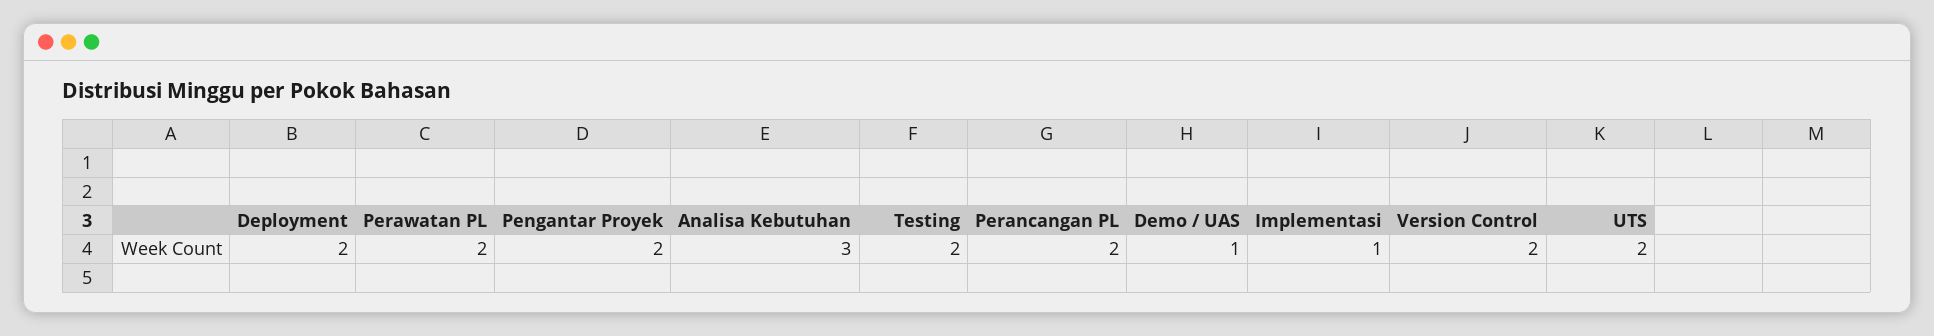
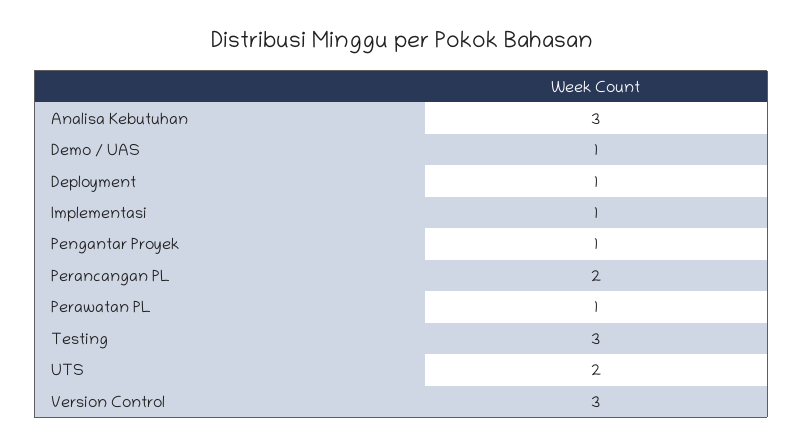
Deployment: 2 -> 1
Perawatan PL: 2 -> 1
Pengantar Proyek: 2 -> 1
Testing: 2 -> 3
Version Control: 2 -> 3

